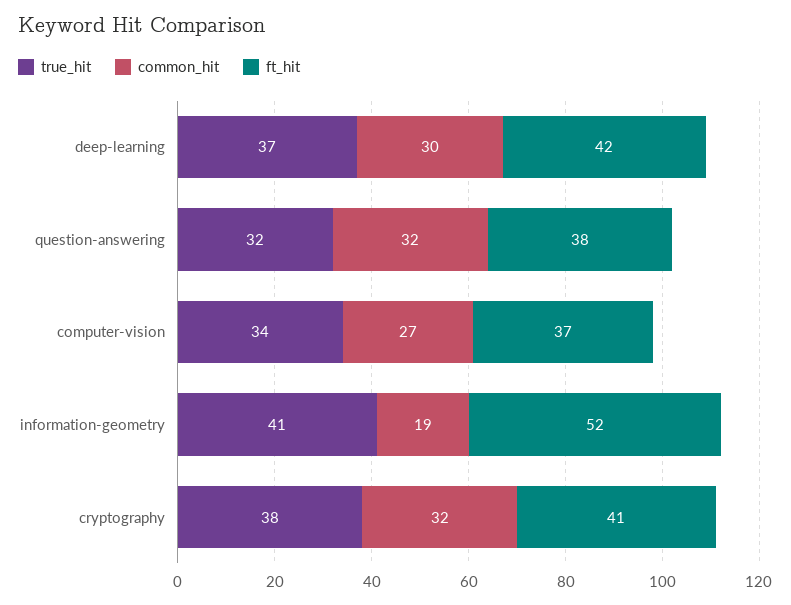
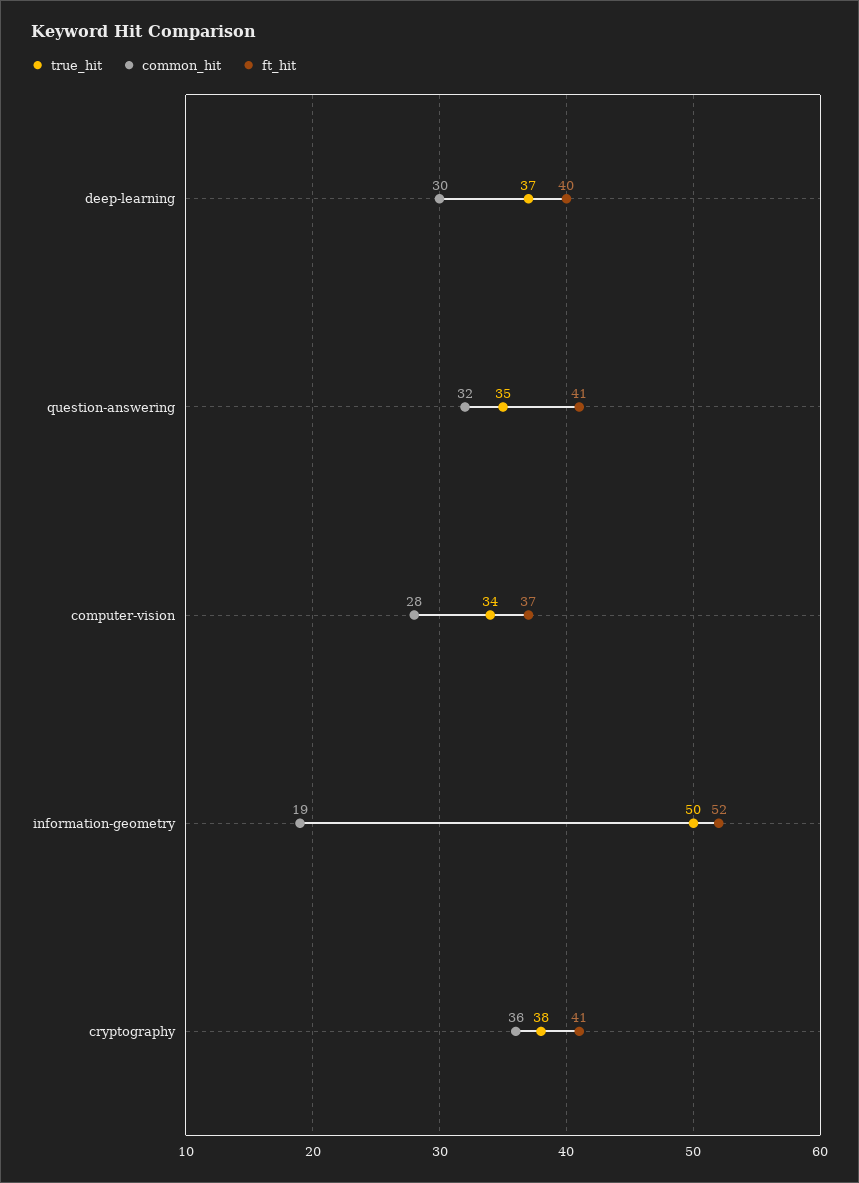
ft_hit, deep-learning: 42 -> 40
true_hit, question-answering: 32 -> 35
ft_hit, question-answering: 38 -> 41
common_hit, computer-vision: 27 -> 28
true_hit, information-geometry: 41 -> 50
common_hit, cryptography: 32 -> 36

